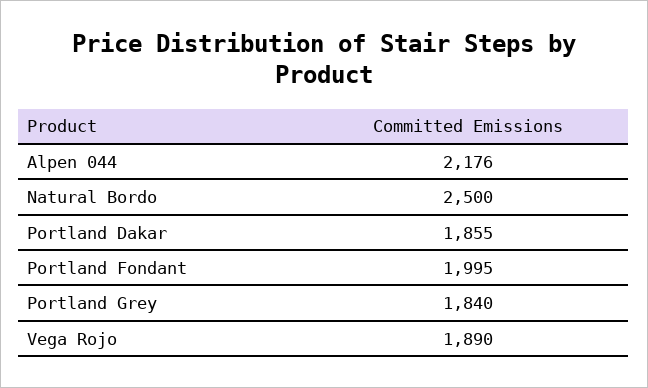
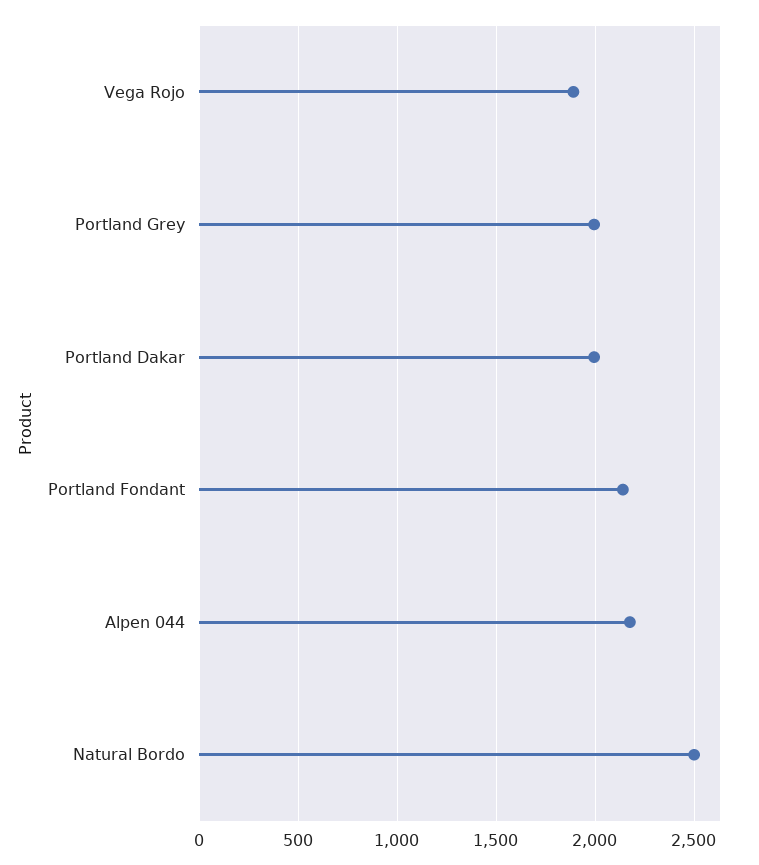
Portland Dakar: 1855 -> 2000
Portland Fondant: 1995 -> 2150
Portland Grey: 1840 -> 2000

